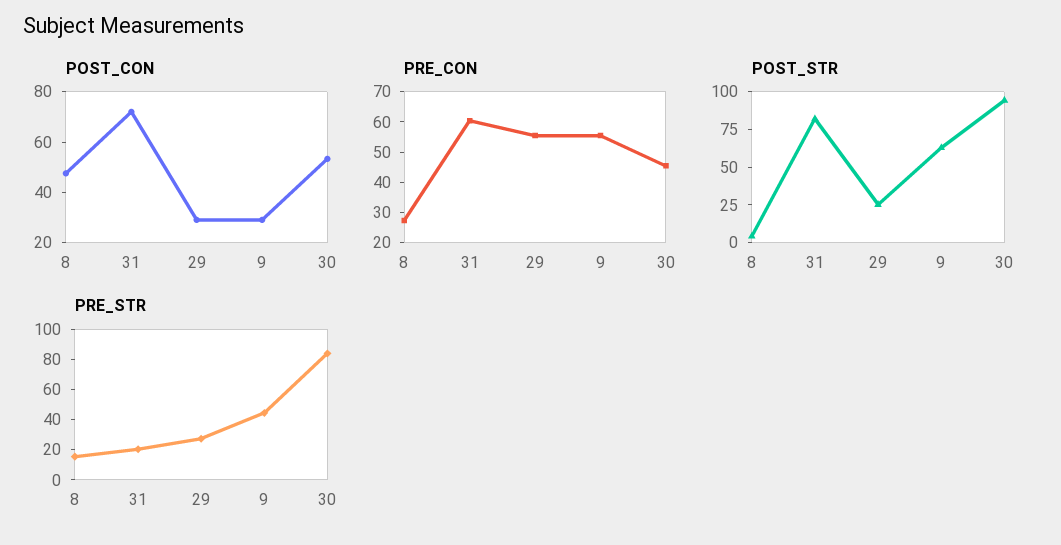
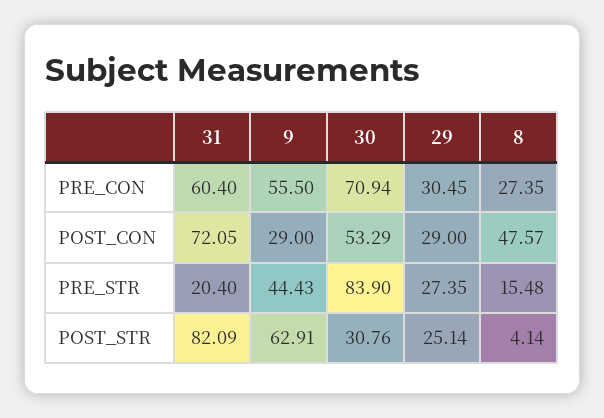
PRE_CON, 29: 55 -> 30.45
PRE_CON, 30: 45 -> 70.94
POST_STR, 30: 100 -> 30.76

